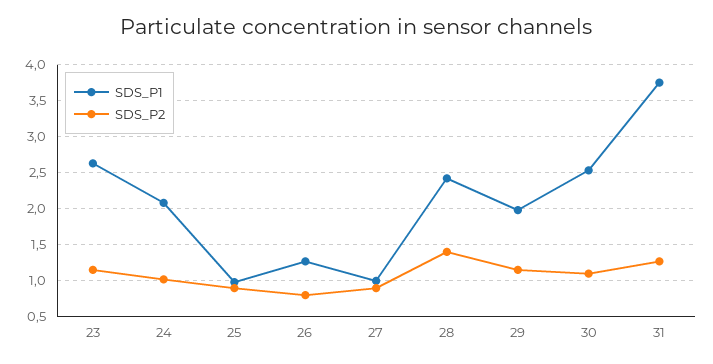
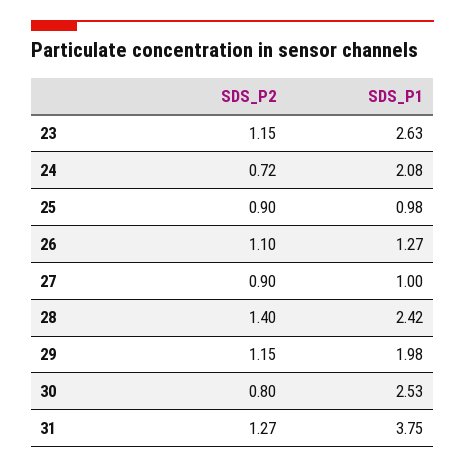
SDS_P2, 24: 1 -> 0.72
SDS_P2, 26: 0.8 -> 1.1
SDS_P2, 30: 1.1 -> 0.8

